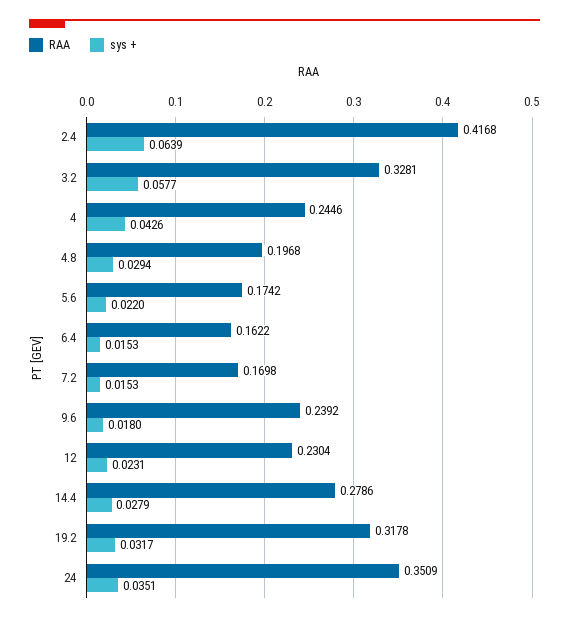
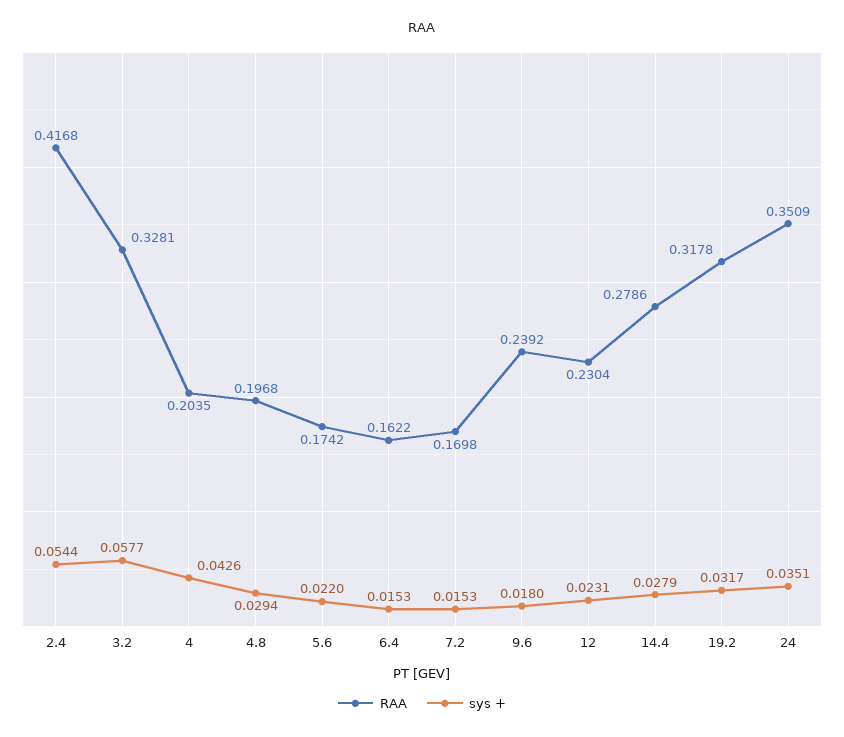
sys +, 2.4: 0.0639 -> 0.0544
RAA, 4: 0.2446 -> 0.2035

